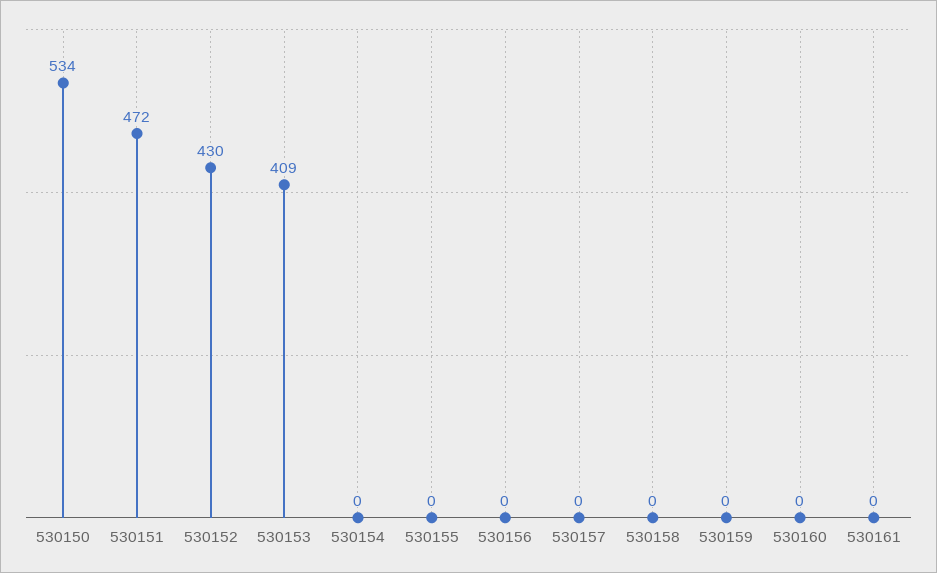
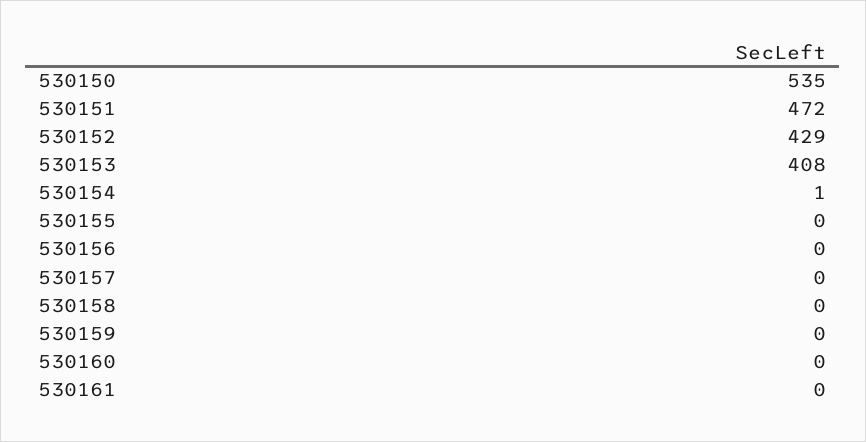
530150: 534 -> 535
530152: 430 -> 429
530153: 409 -> 408
530154: 0 -> 1

